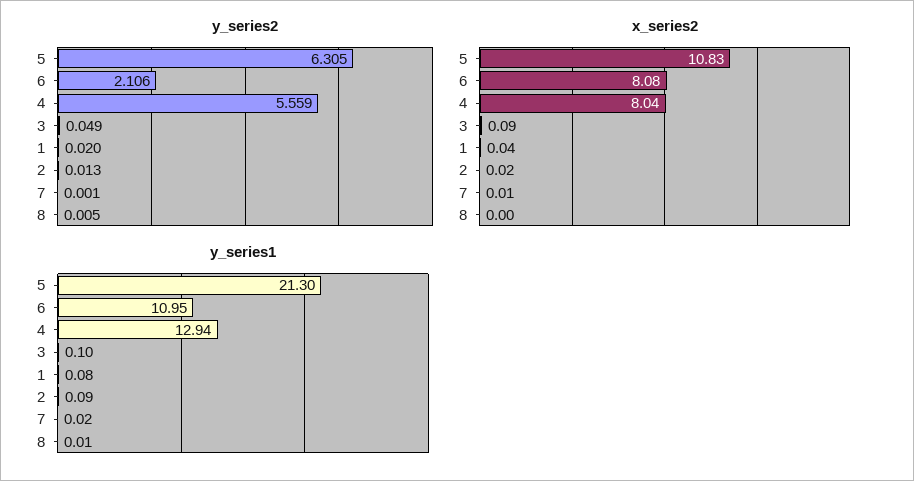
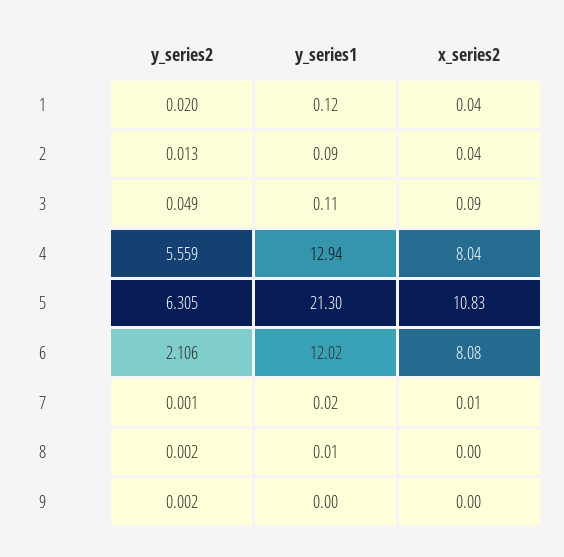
y_series2, 8: 0.005 -> 0.002
x_series2, 2: 0.02 -> 0.04
y_series1, 6: 10.95 -> 12.02
y_series1, 3: 0.1 -> 0.11
y_series1, 1: 0.08 -> 0.12
y_series2, 9: none -> 0.002
y_series1, 9: none -> 0
x_series2, 9: none -> 0

